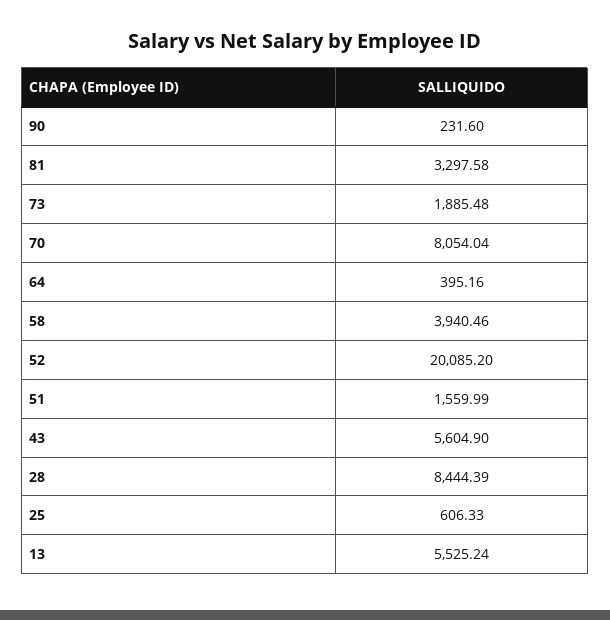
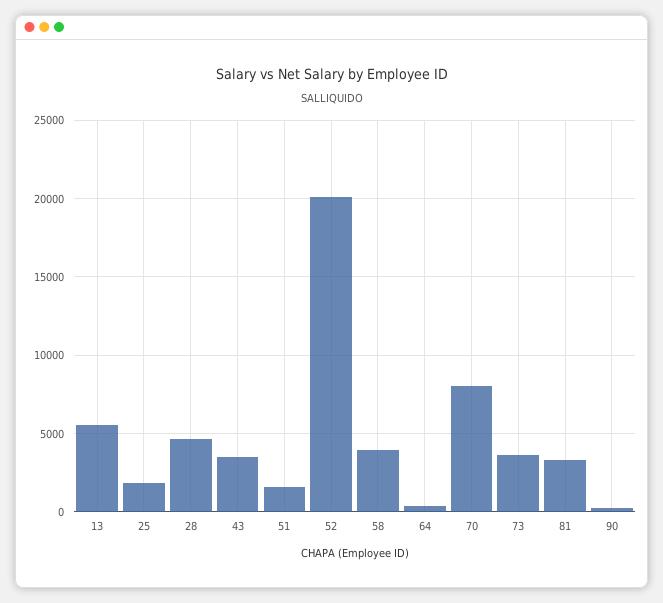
73: 1885.48 -> 3500
43: 5604.9 -> 3500
28: 8444.39 -> 4500
25: 606.33 -> 2000

